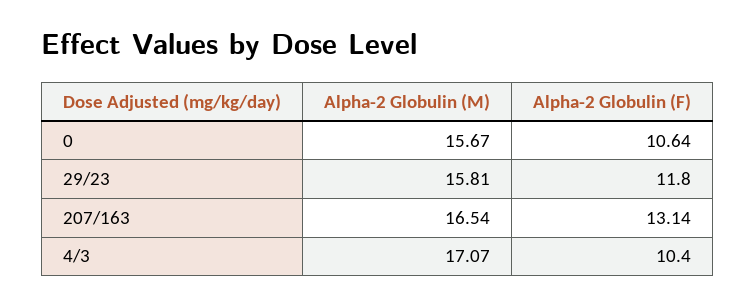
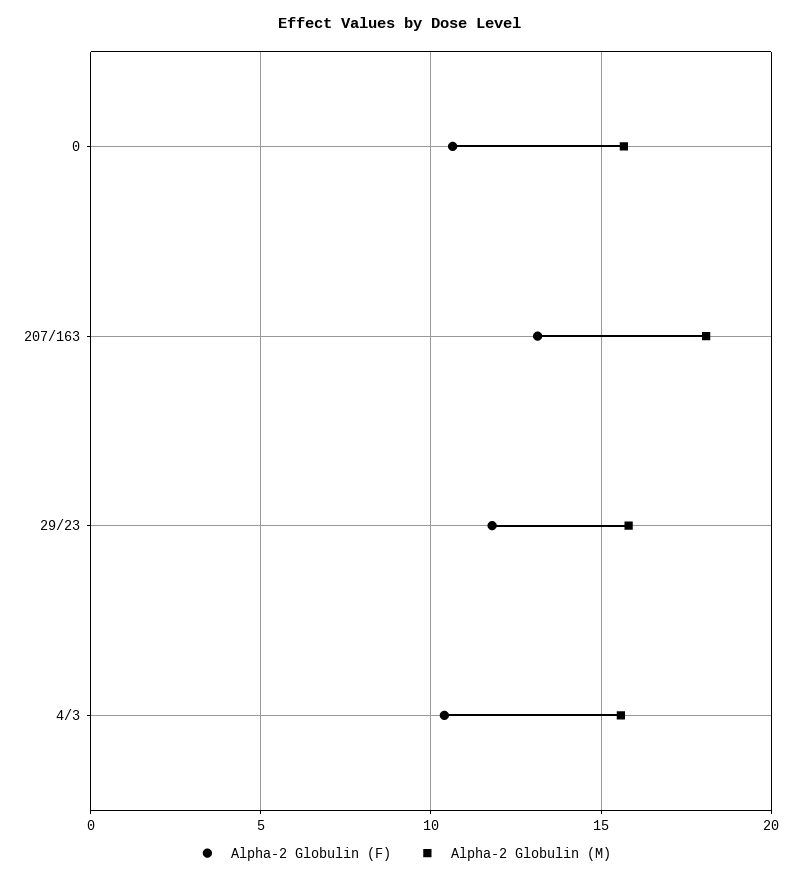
Alpha-2 Globulin (M), 207/163: 16.54 -> 18
Alpha-2 Globulin (M), 4/3: 17.07 -> 15.5

